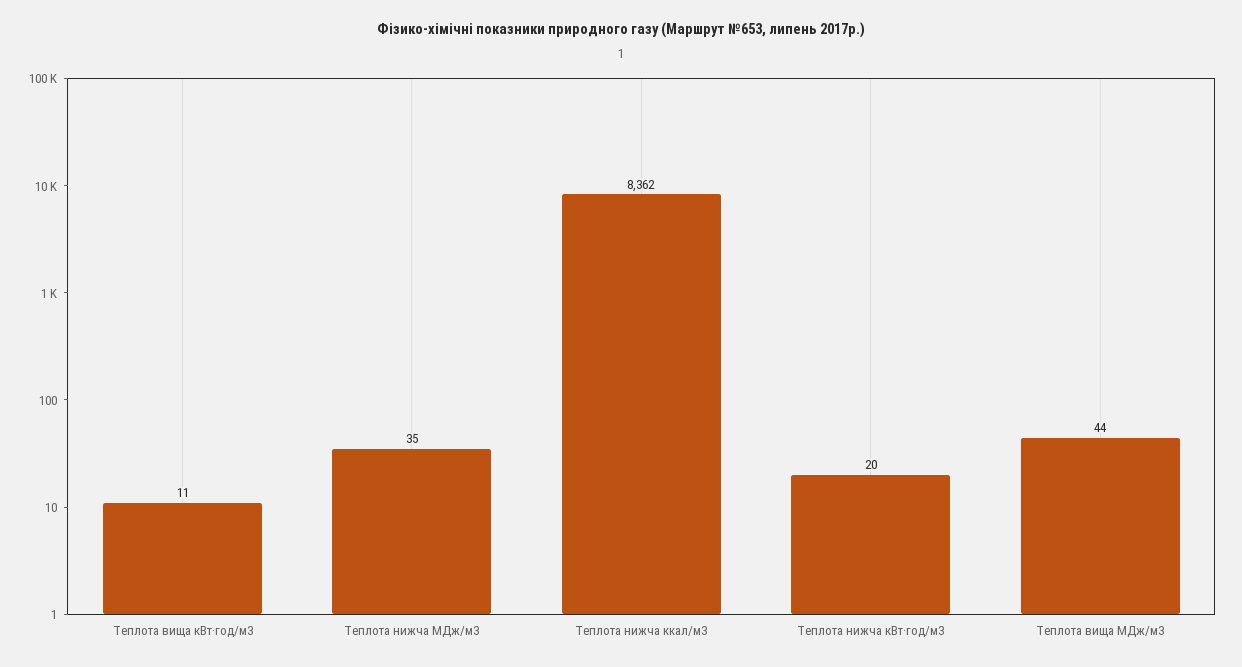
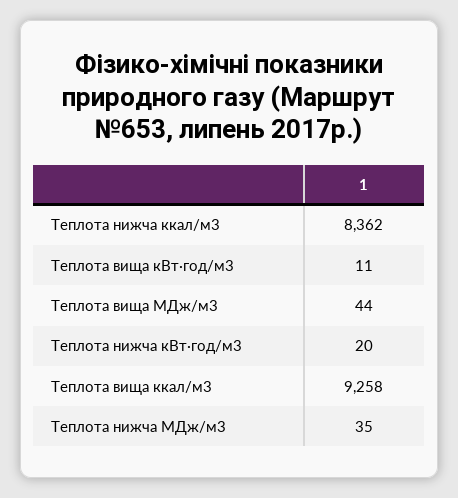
Теплота вища ккал/м3: none -> 9258

